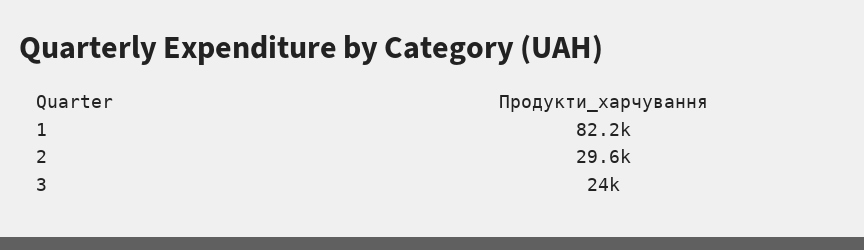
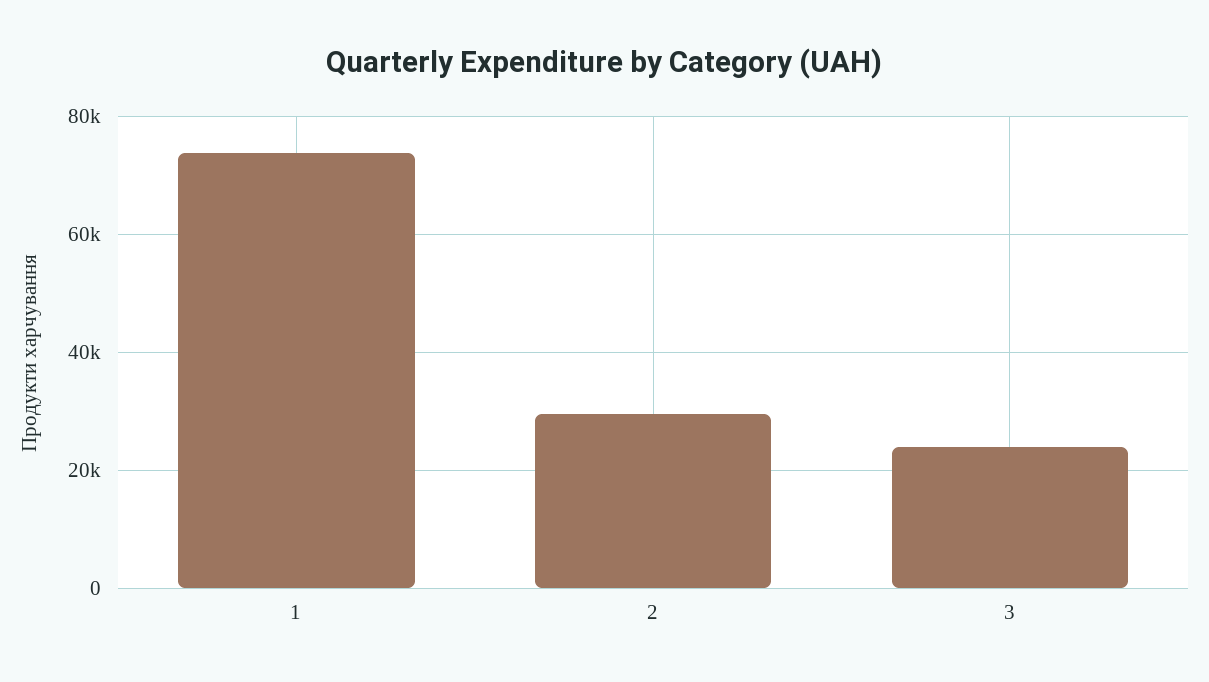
1: 82200 -> 74000

